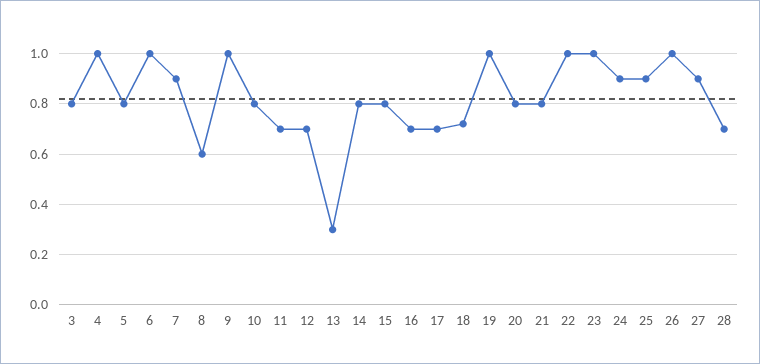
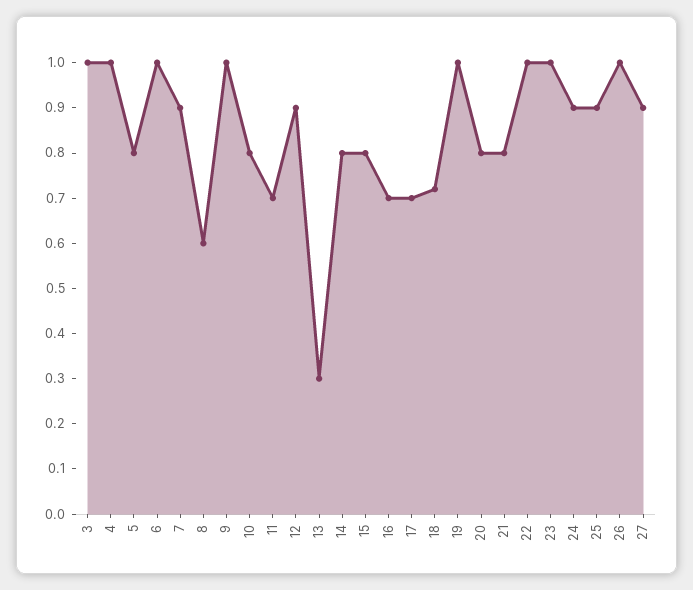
3: 0.8 -> 1
12: 0.7 -> 0.9
28: 0.7 -> none

